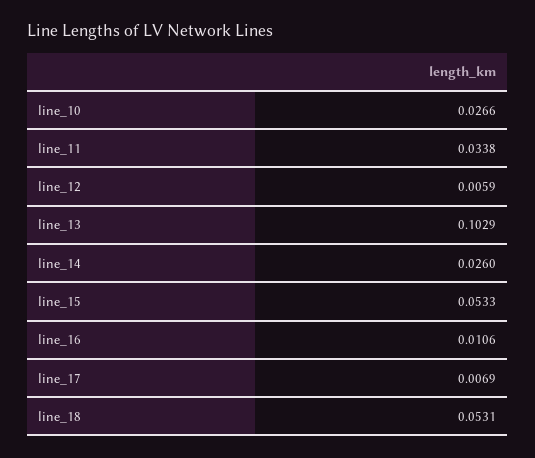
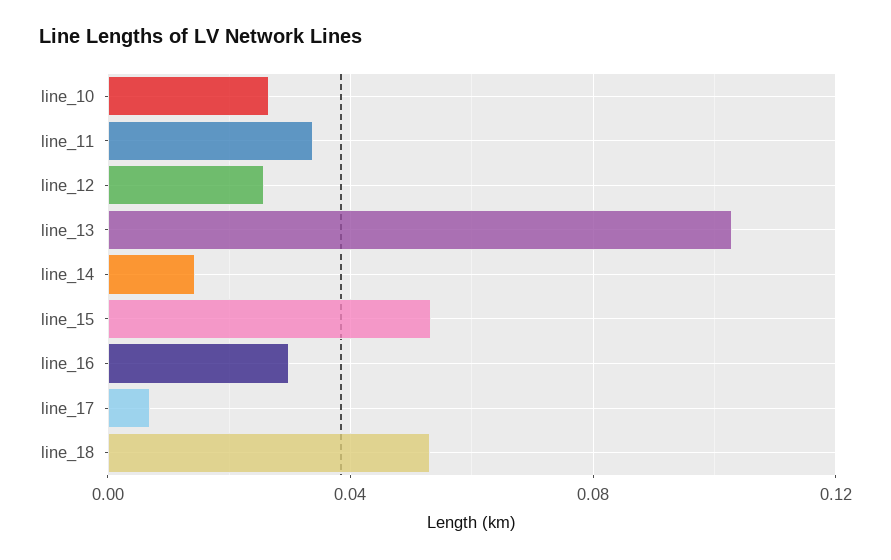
line_12: 0.0059 -> 0.025
line_14: 0.026 -> 0.015
line_16: 0.0106 -> 0.03

